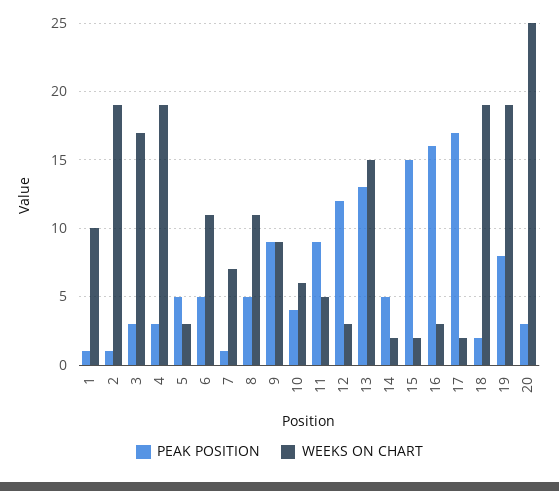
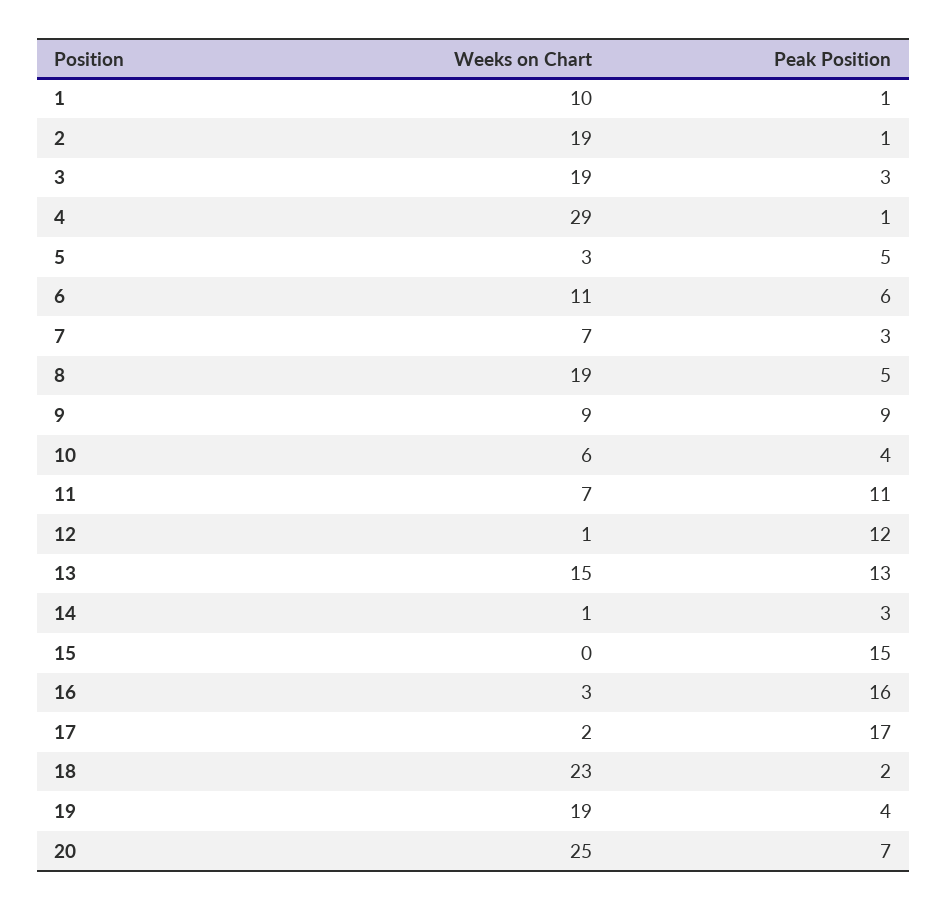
WEEKS ON CHART, 3: 17 -> 19
PEAK POSITION, 4: 3 -> 1
WEEKS ON CHART, 4: 19 -> 29
PEAK POSITION, 6: 5 -> 6
PEAK POSITION, 7: 1 -> 3
WEEKS ON CHART, 8: 11 -> 19
PEAK POSITION, 11: 9 -> 11
WEEKS ON CHART, 11: 5 -> 7
WEEKS ON CHART, 12: 3 -> 1
PEAK POSITION, 14: 5 -> 3
WEEKS ON CHART, 14: 2 -> 1
WEEKS ON CHART, 15: 2 -> 0
WEEKS ON CHART, 18: 19 -> 23
PEAK POSITION, 19: 8 -> 4
PEAK POSITION, 20: 3 -> 7

